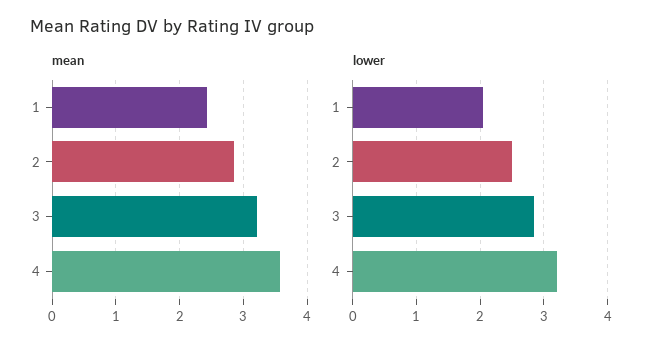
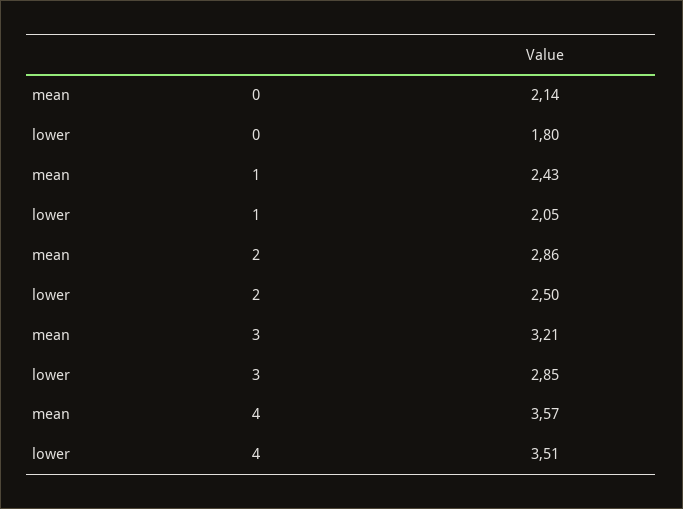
lower, 4: 3.2 -> 3.51
mean, 0: none -> 2.14
lower, 0: none -> 1.8

